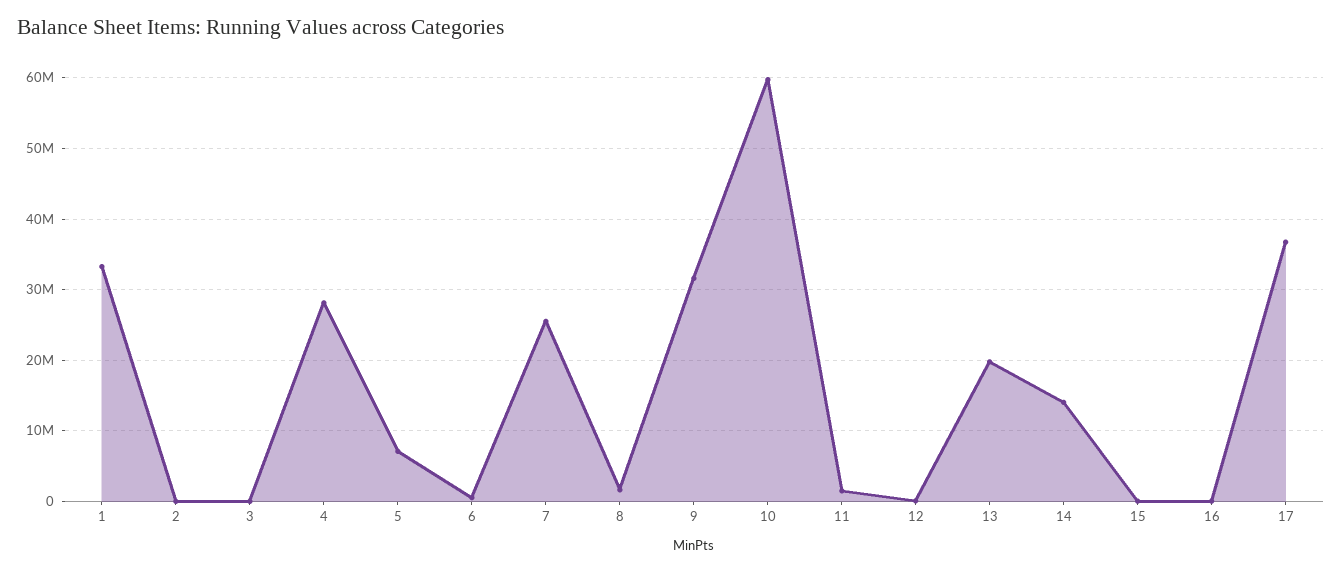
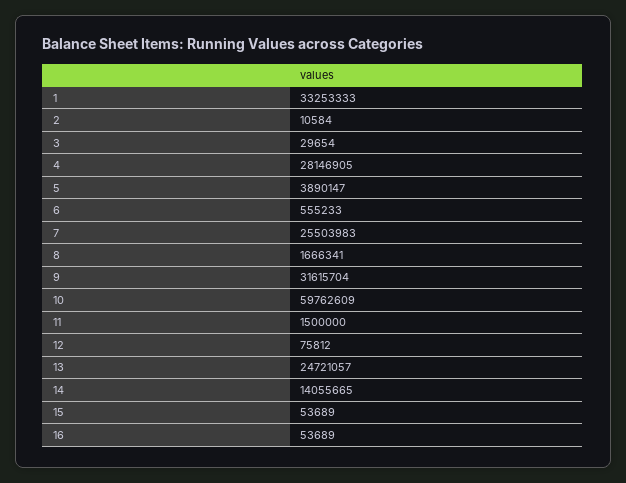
5: 7000000 -> 3890147
13: 20000000 -> 24721057
17: 37000000 -> none

